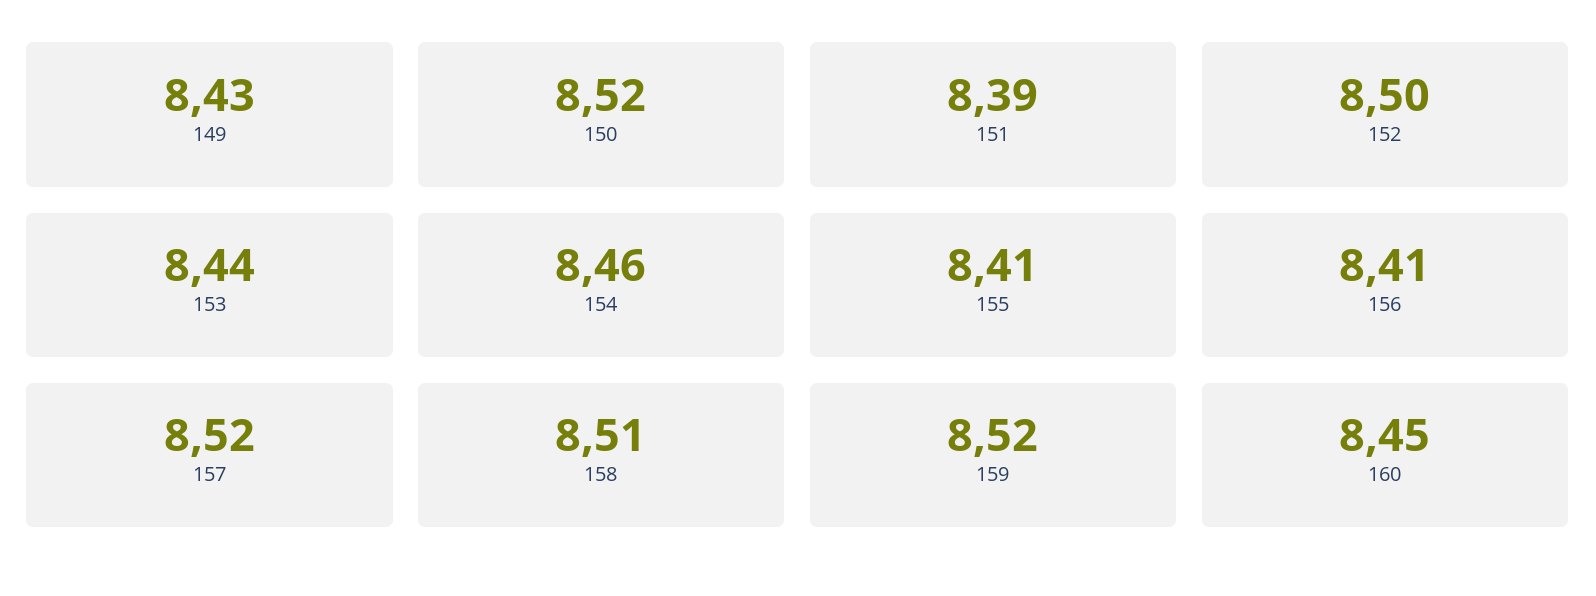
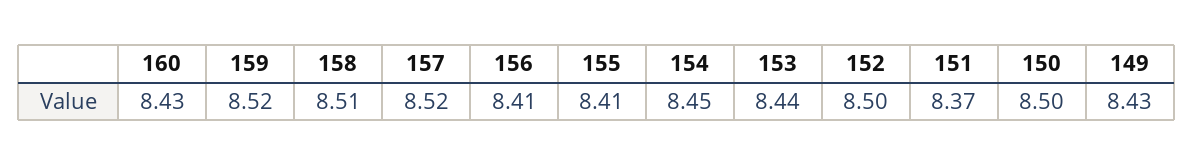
150: 8.52 -> 8.5
151: 8.39 -> 8.37
154: 8.46 -> 8.45
160: 8.45 -> 8.43

